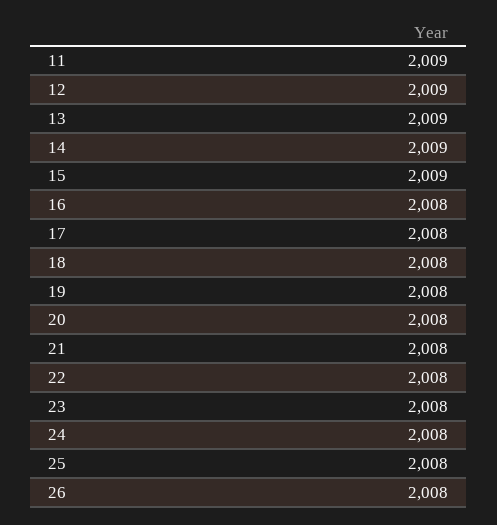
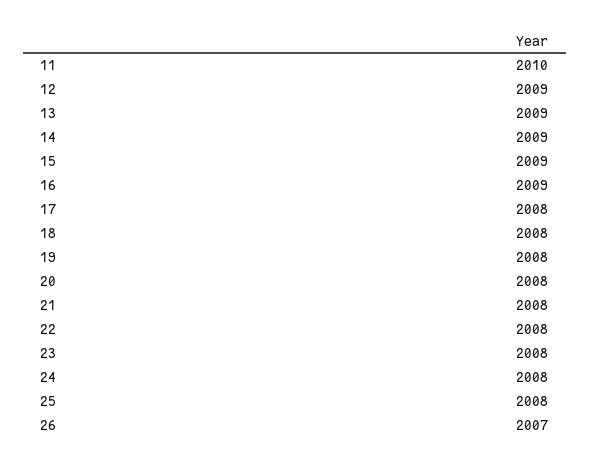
11: 2009 -> 2010
16: 2008 -> 2009
26: 2008 -> 2007

